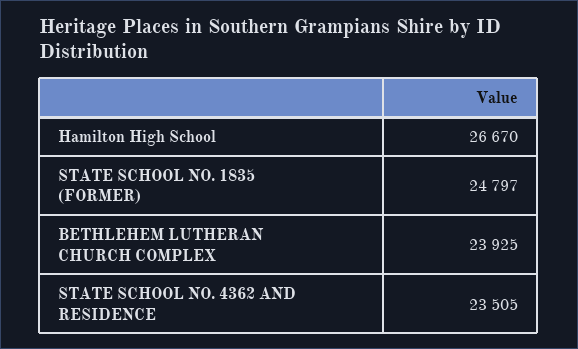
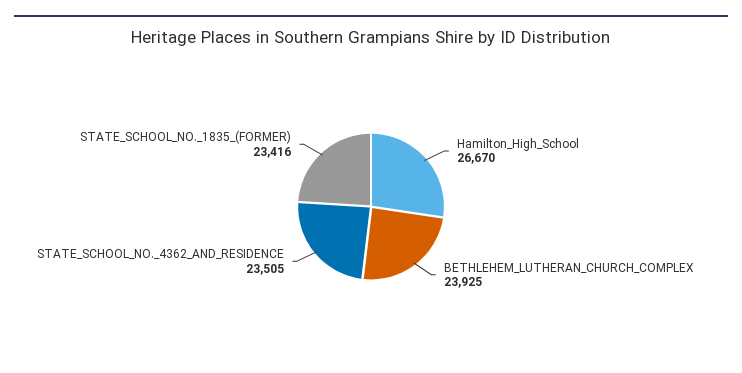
STATE SCHOOL NO. 1835 (FORMER): 24797 -> 23416

